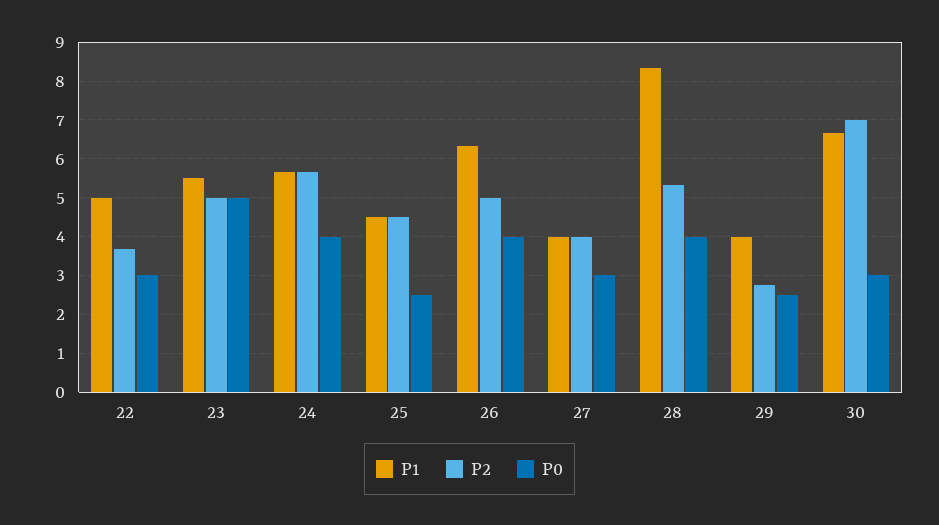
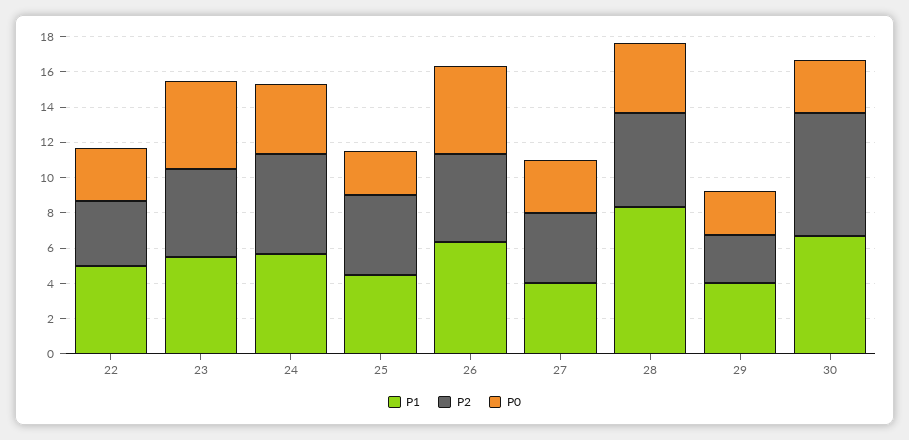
P0, 26: 4 -> 5

